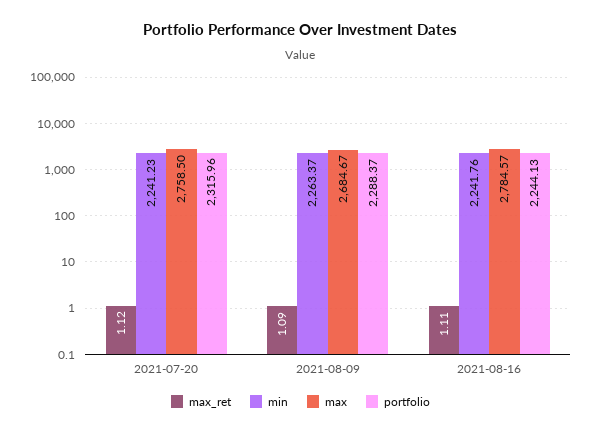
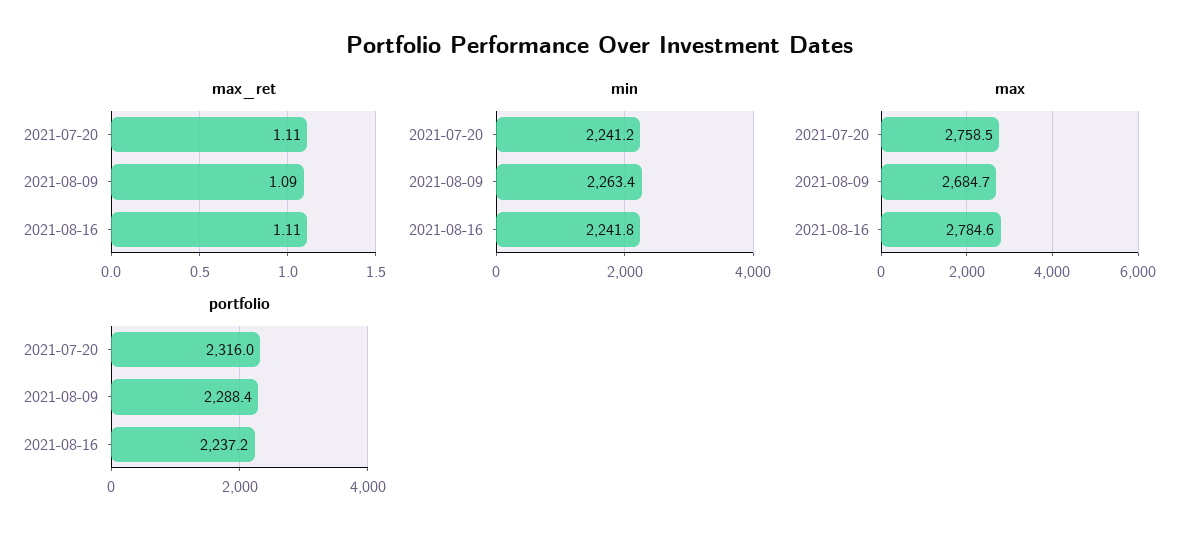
max_ret, 2021-07-20: 1.12 -> 1.11
portfolio, 2021-08-16: 2244.13 -> 2237.2

